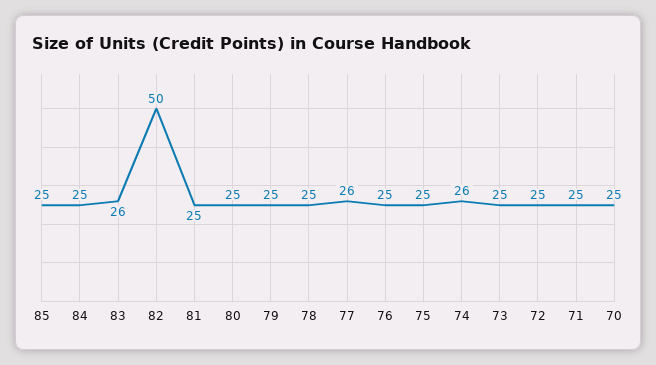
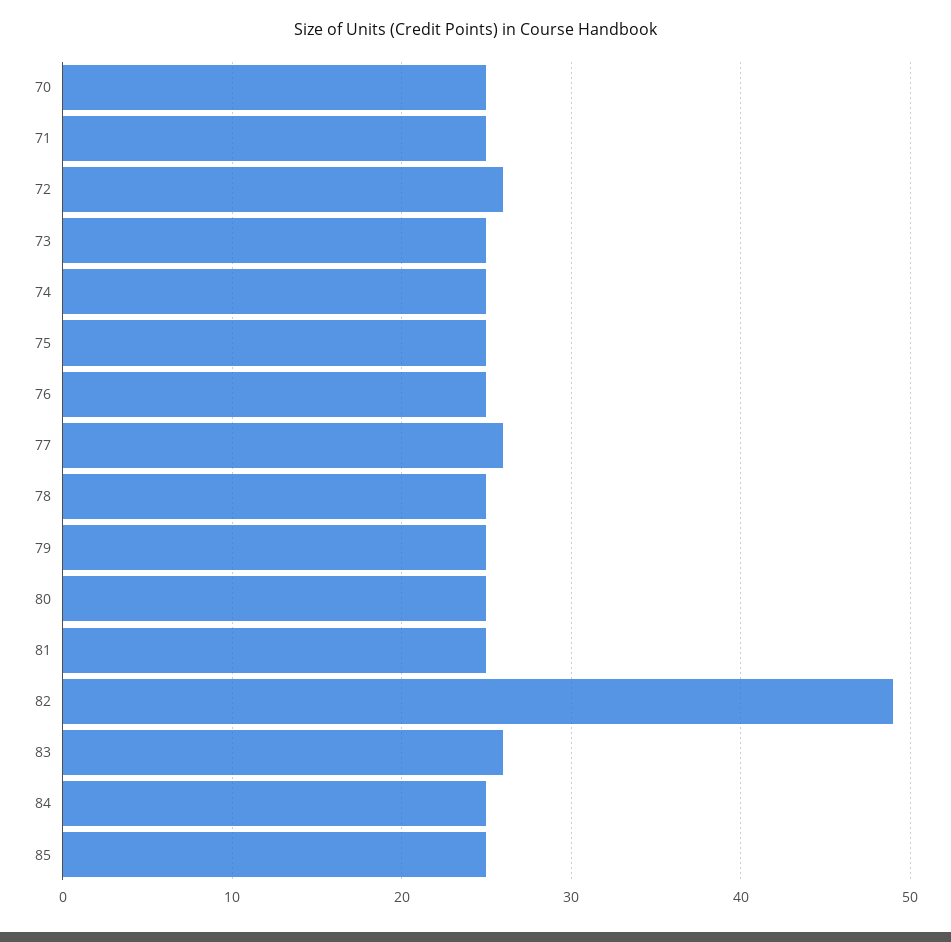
82: 50 -> 49
74: 26 -> 25
72: 25 -> 26

